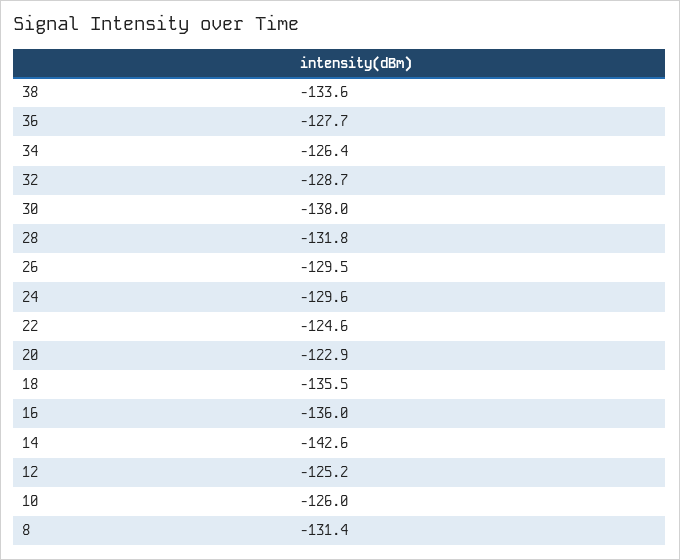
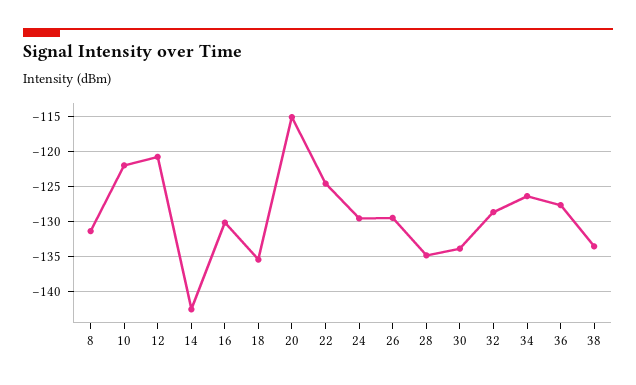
30: -138 -> -134
28: -131.8 -> -135
20: -122.9 -> -115
16: -136 -> -130
12: -125.2 -> -121
10: -126 -> -122

